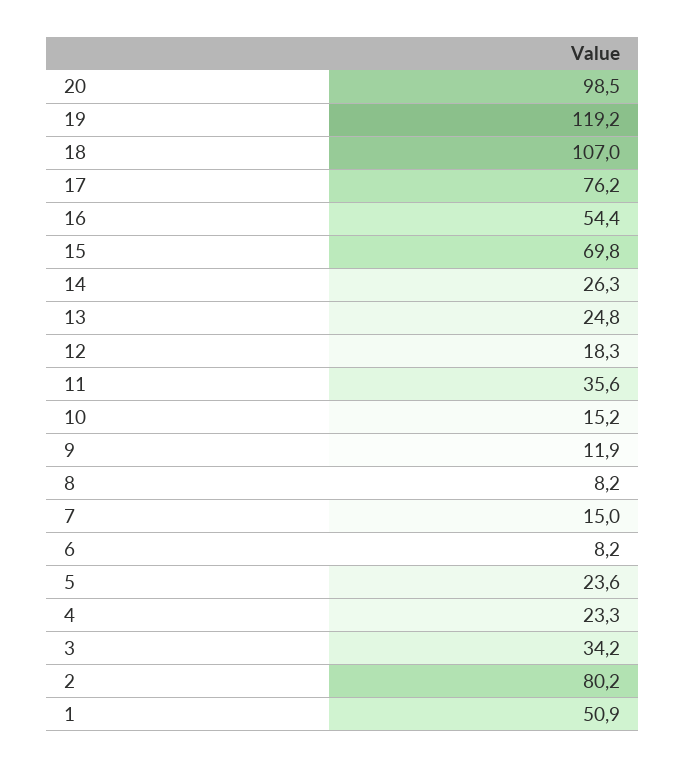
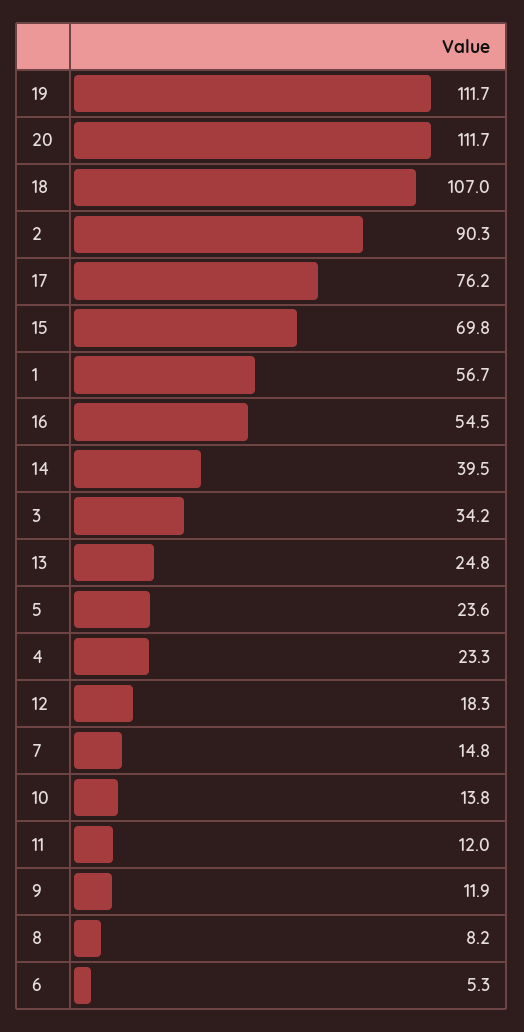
20: 98.5 -> 111.7
19: 119.2 -> 111.7
16: 54.4 -> 54.5
14: 26.3 -> 39.5
11: 35.6 -> 12
10: 15.2 -> 13.8
7: 15 -> 14.8
6: 8.2 -> 5.3
2: 80.2 -> 90.3
1: 50.9 -> 56.7

